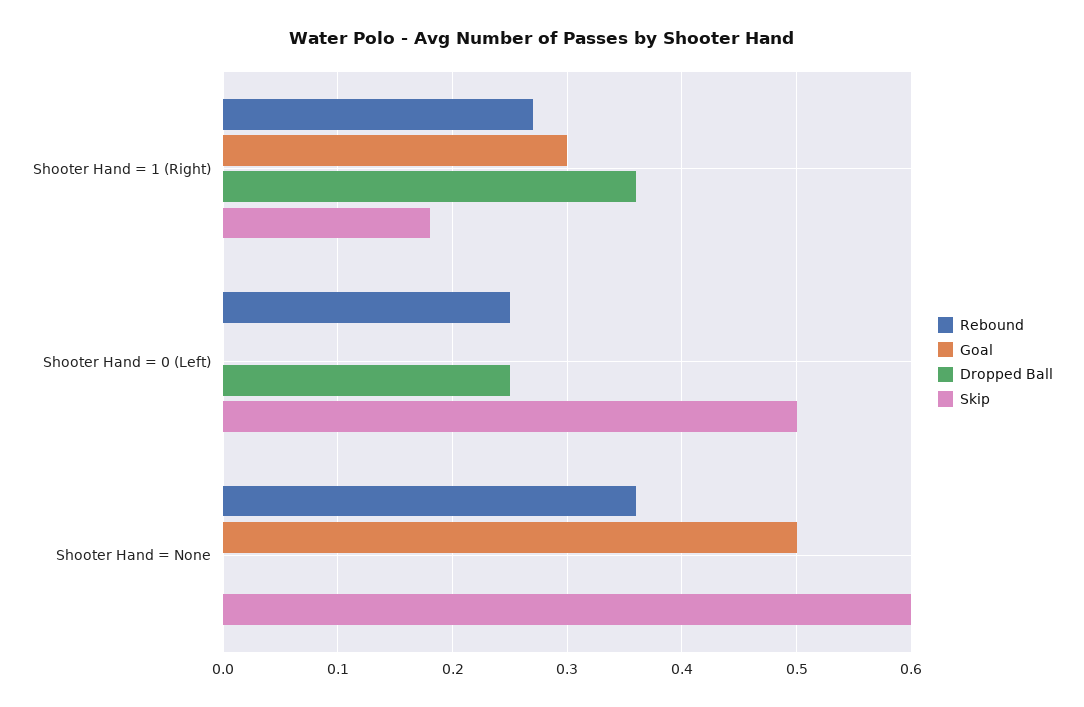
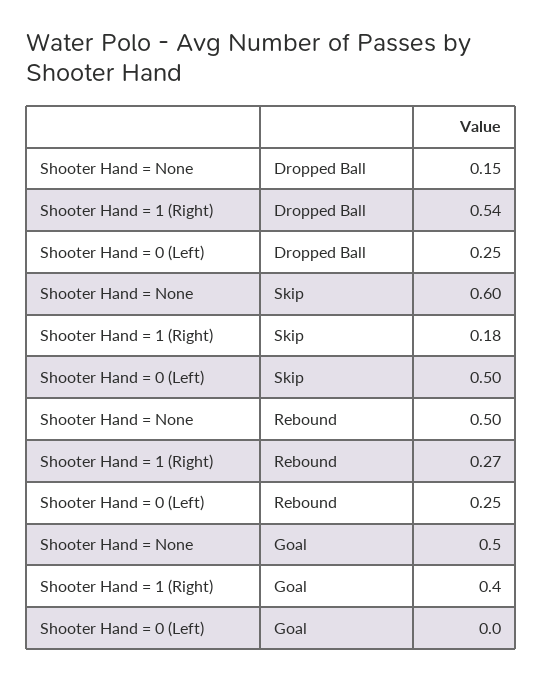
Goal, Shooter Hand = 1 (Right): 0.3 -> 0.4
Dropped Ball, Shooter Hand = 1 (Right): 0.36 -> 0.54
Rebound, Shooter Hand = None: 0.36 -> 0.5
Dropped Ball, Shooter Hand = None: 0 -> 0.15

